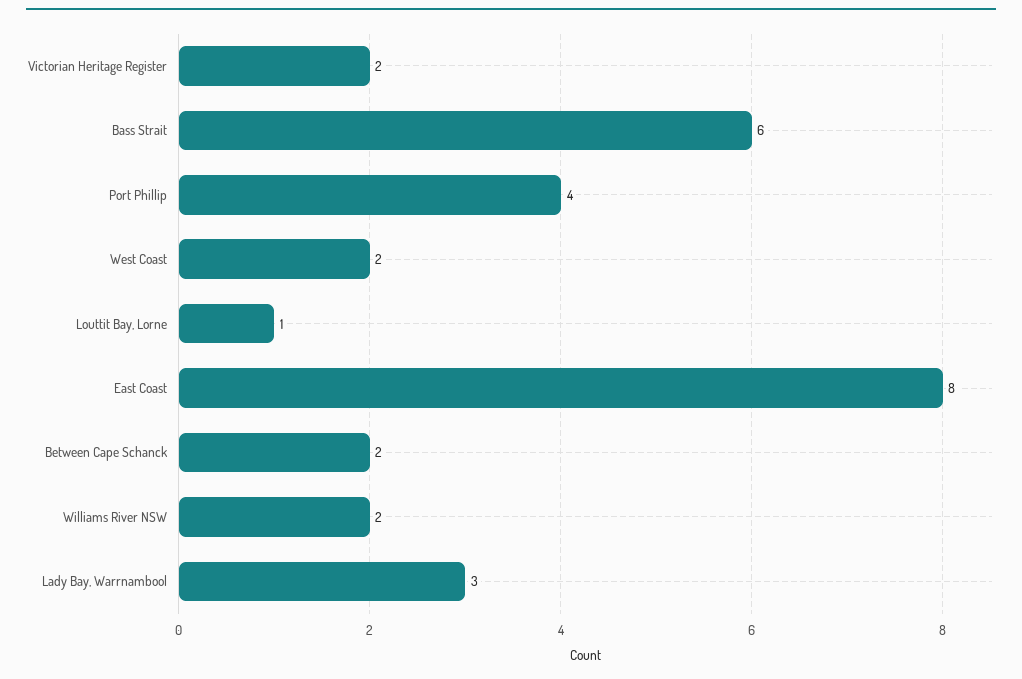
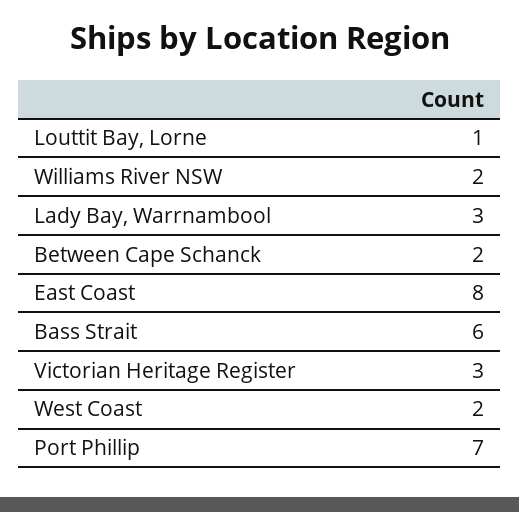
Victorian Heritage Register: 2 -> 3
Port Phillip: 4 -> 7

